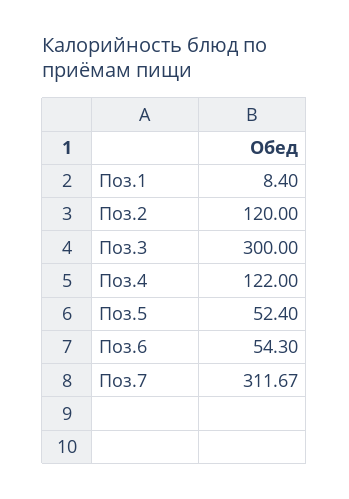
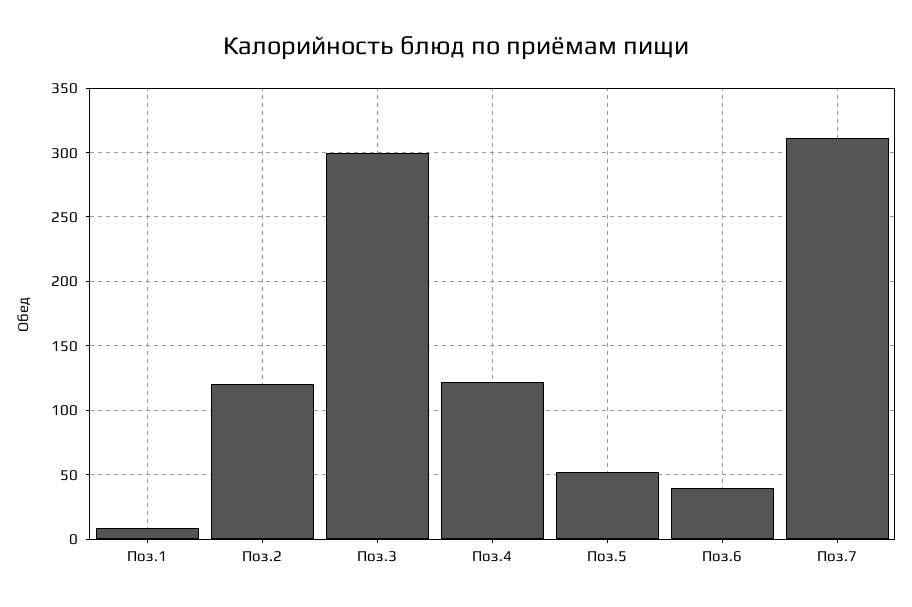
Поз.6: 54.3 -> 40

